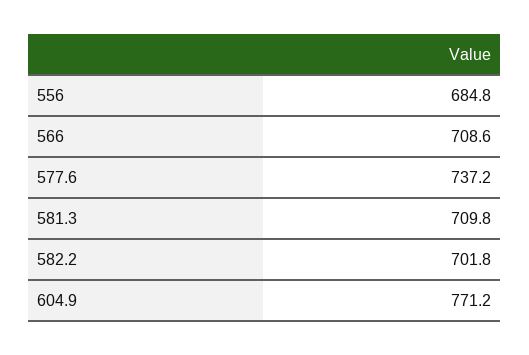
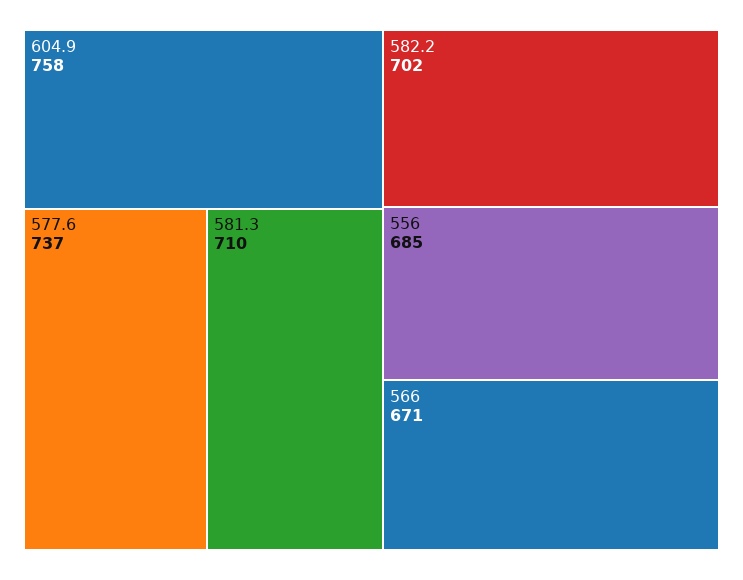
566: 708.6 -> 671
604.9: 771.2 -> 758

